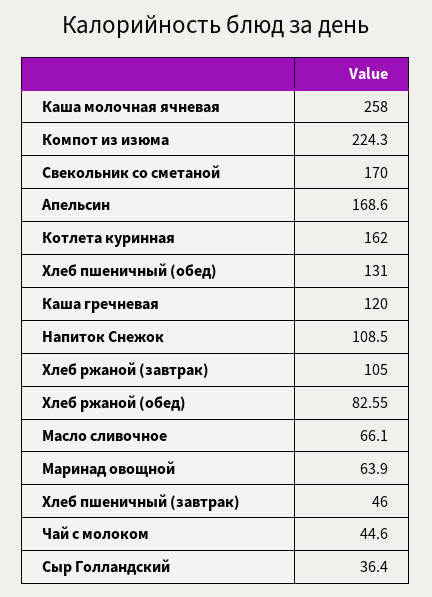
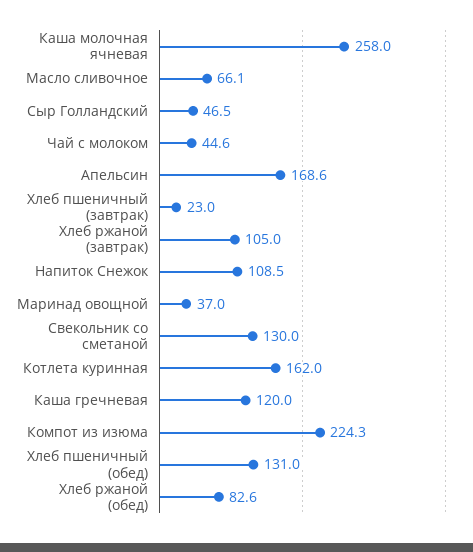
Свекольник со сметаной: 170 -> 130
Маринад овощной: 63.9 -> 37
Хлеб пшеничный (завтрак): 46 -> 23
Сыр Голландский: 36.4 -> 46.5

